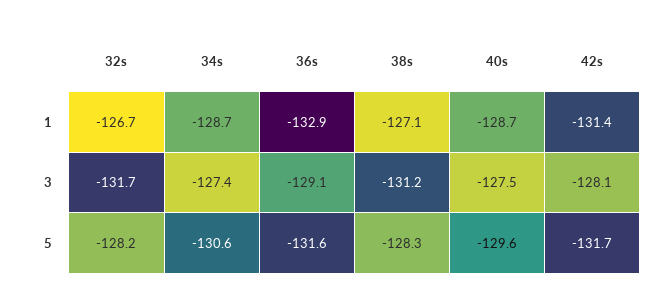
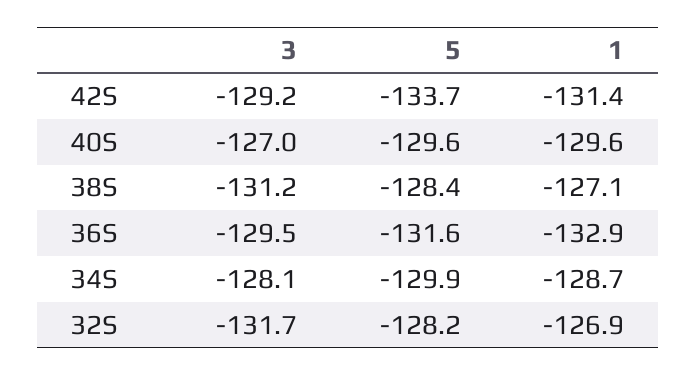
32s, 1: -126.7 -> -126.9
40s, 1: -128.7 -> -129.6
34s, 3: -127.4 -> -128.1
36s, 3: -129.1 -> -129.5
40s, 3: -127.5 -> -127
42s, 3: -128.1 -> -129.2
34s, 5: -130.6 -> -129.9
38s, 5: -128.3 -> -128.4
42s, 5: -131.7 -> -133.7

